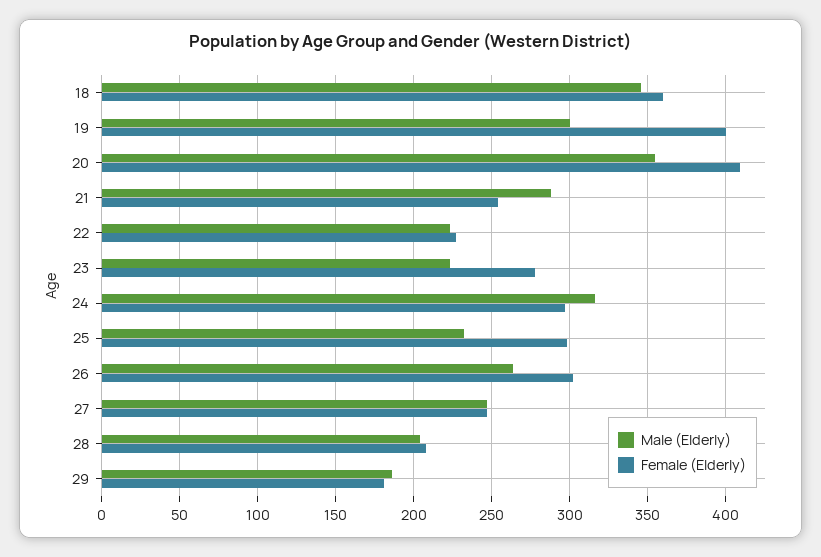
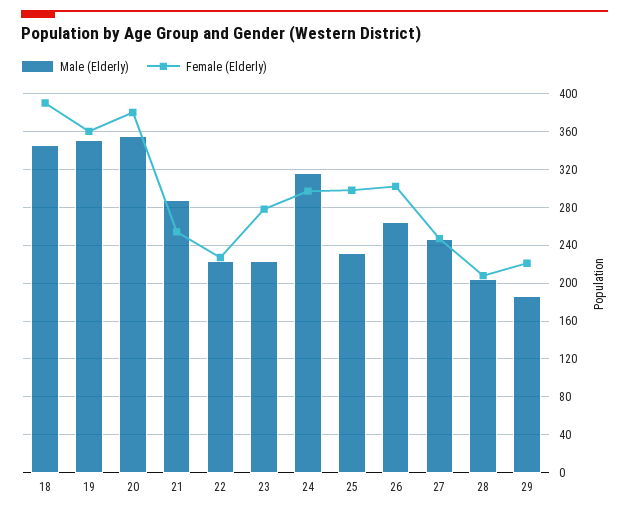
Female (Elderly), 18: 360 -> 390
Male (Elderly), 19: 300 -> 350
Female (Elderly), 19: 400 -> 360
Female (Elderly), 20: 410 -> 380
Female (Elderly), 29: 180 -> 220

